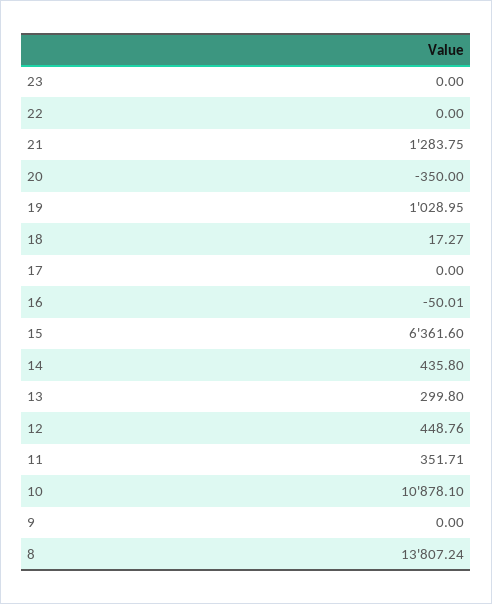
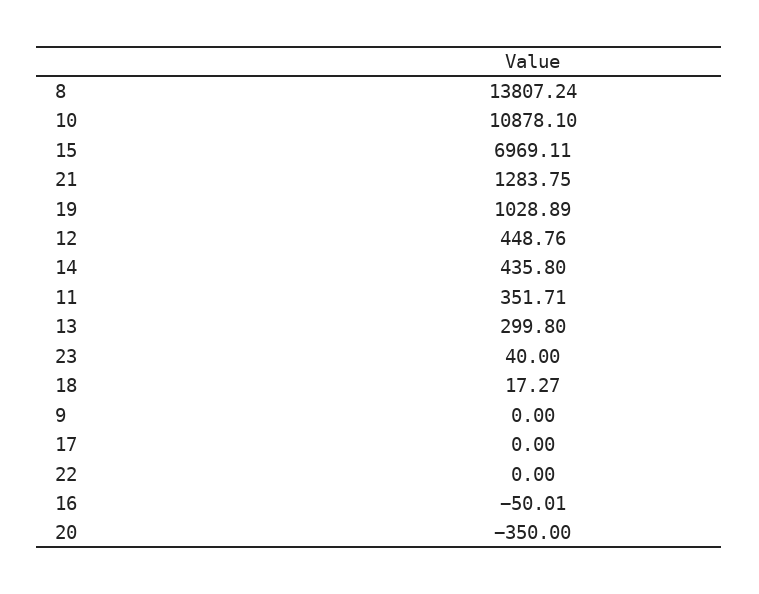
23: 0 -> 40
19: 1028.95 -> 1028.89
15: 6361.6 -> 6969.11

